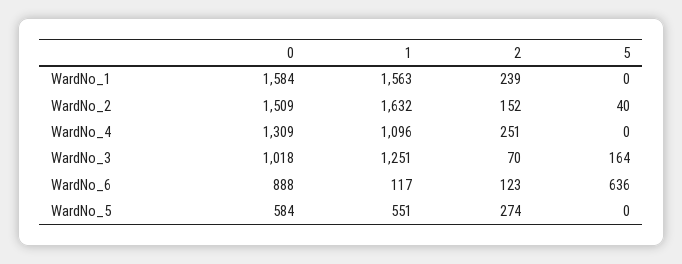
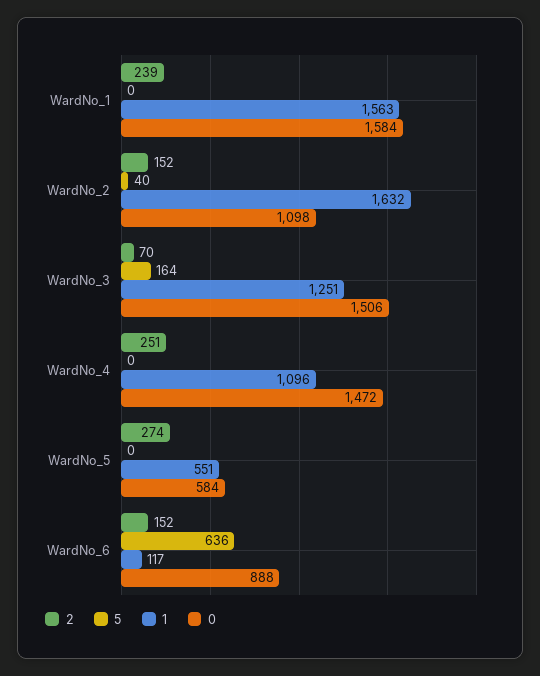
0, WardNo_2: 1509 -> 1098
0, WardNo_4: 1309 -> 1472
0, WardNo_3: 1018 -> 1506
2, WardNo_6: 123 -> 152

